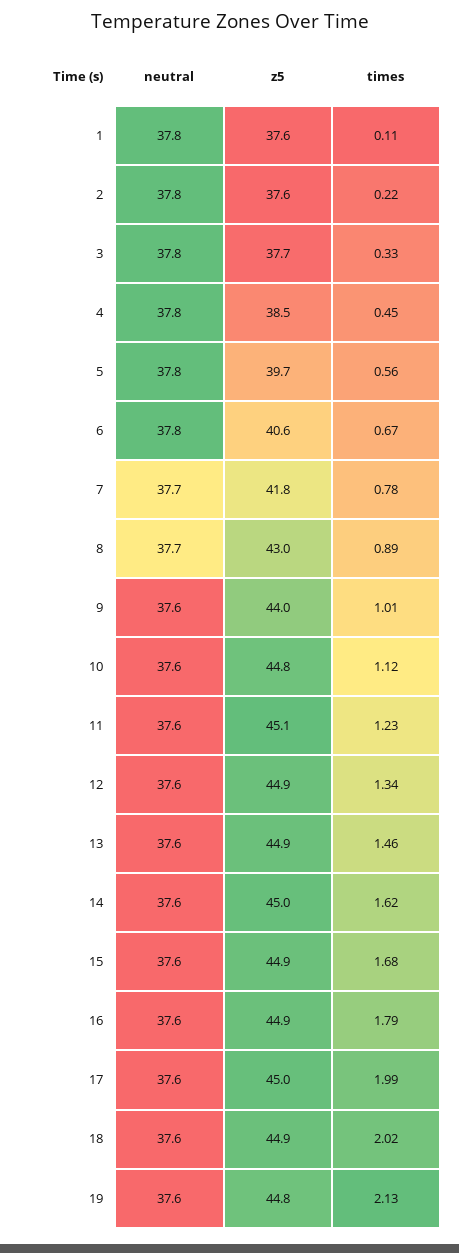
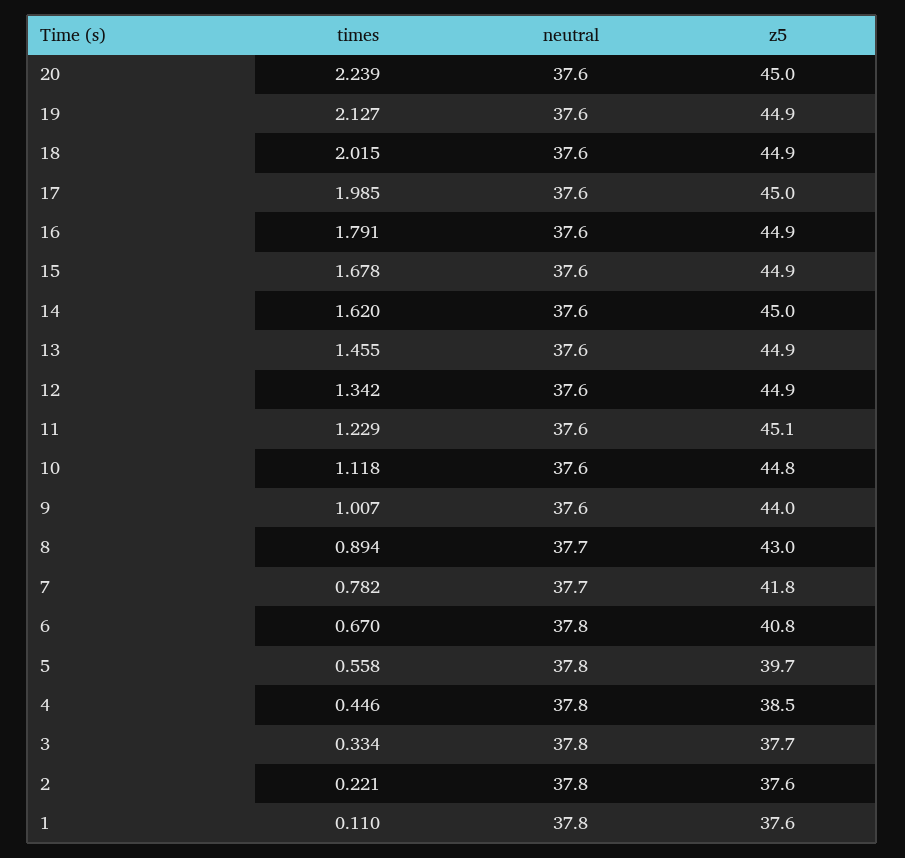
z5, 6: 40.6 -> 40.8
z5, 19: 44.8 -> 44.9
times, 20: none -> 2.239
neutral, 20: none -> 37.6
z5, 20: none -> 45

